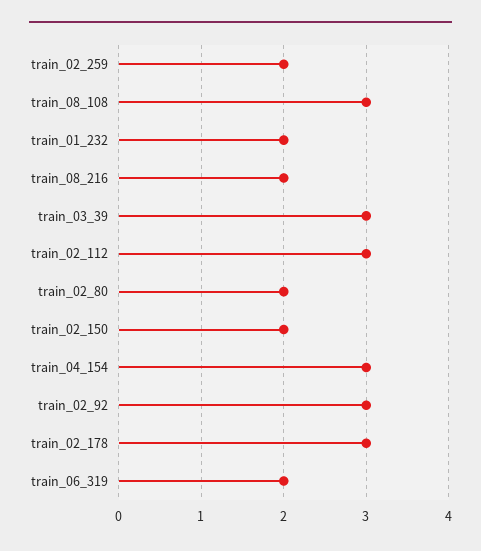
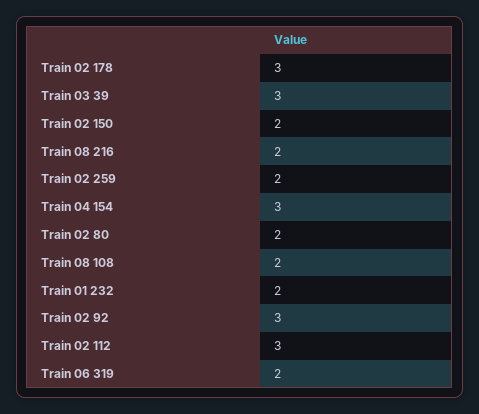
train_08_108: 3 -> 2

